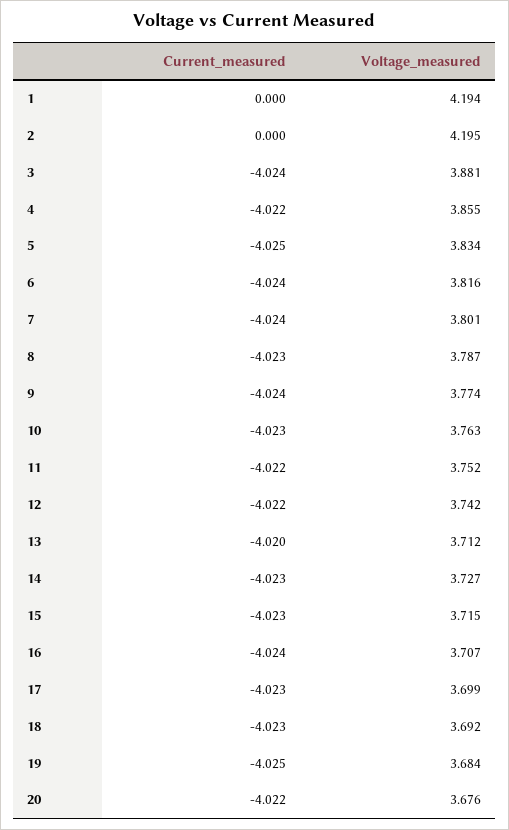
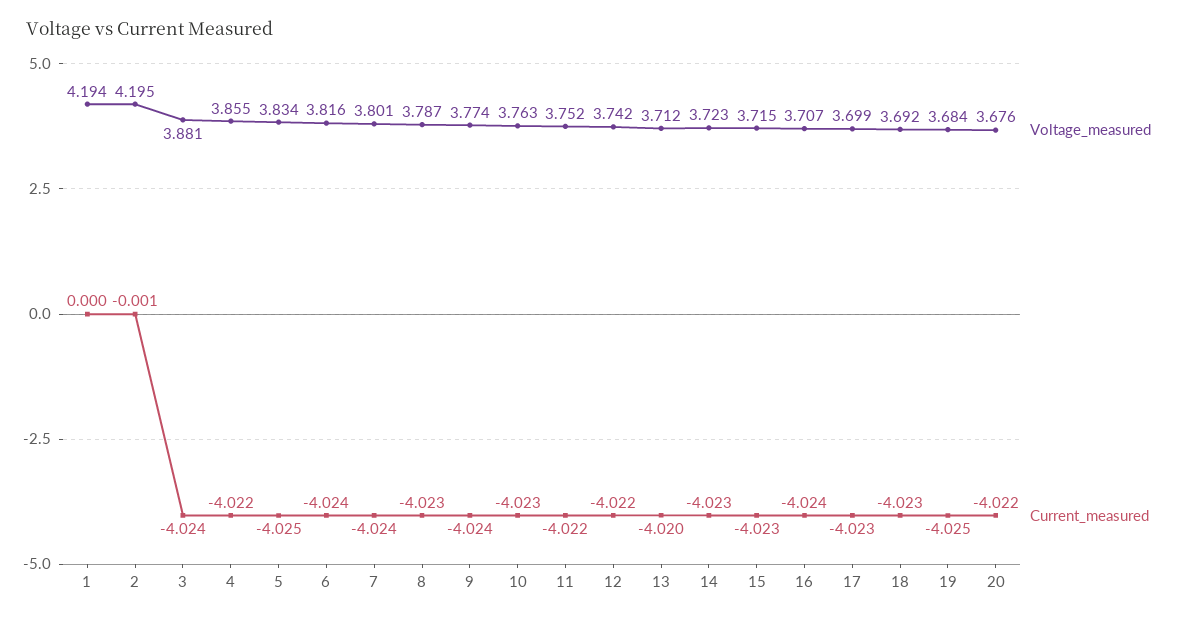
Current_measured, 2: 0 -> -0.001
Voltage_measured, 14: 3.727 -> 3.723

